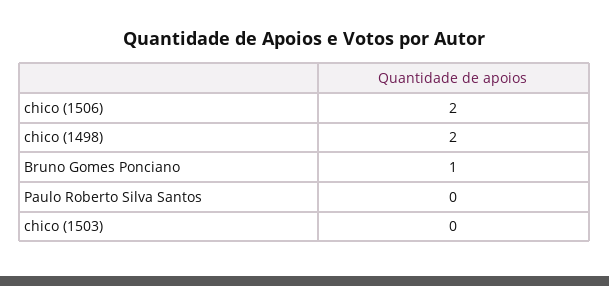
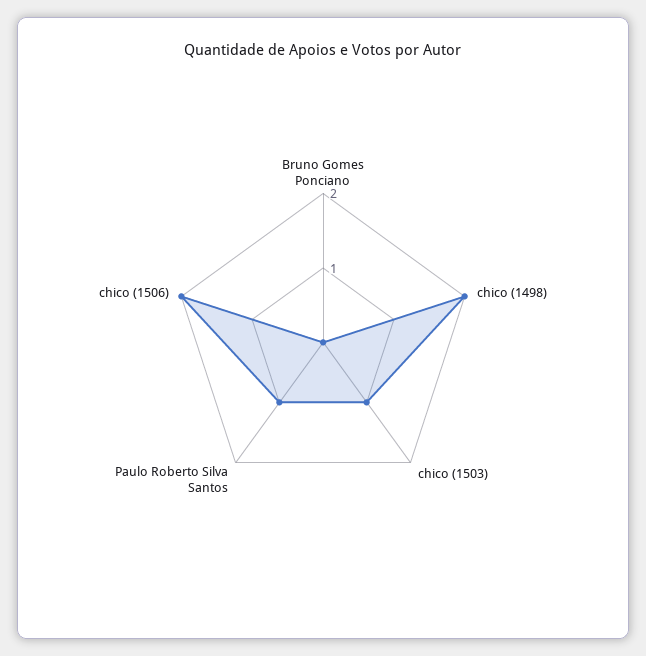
Bruno Gomes Ponciano: 1 -> 0
Paulo Roberto Silva Santos: 0 -> 1
chico (1503): 0 -> 1

